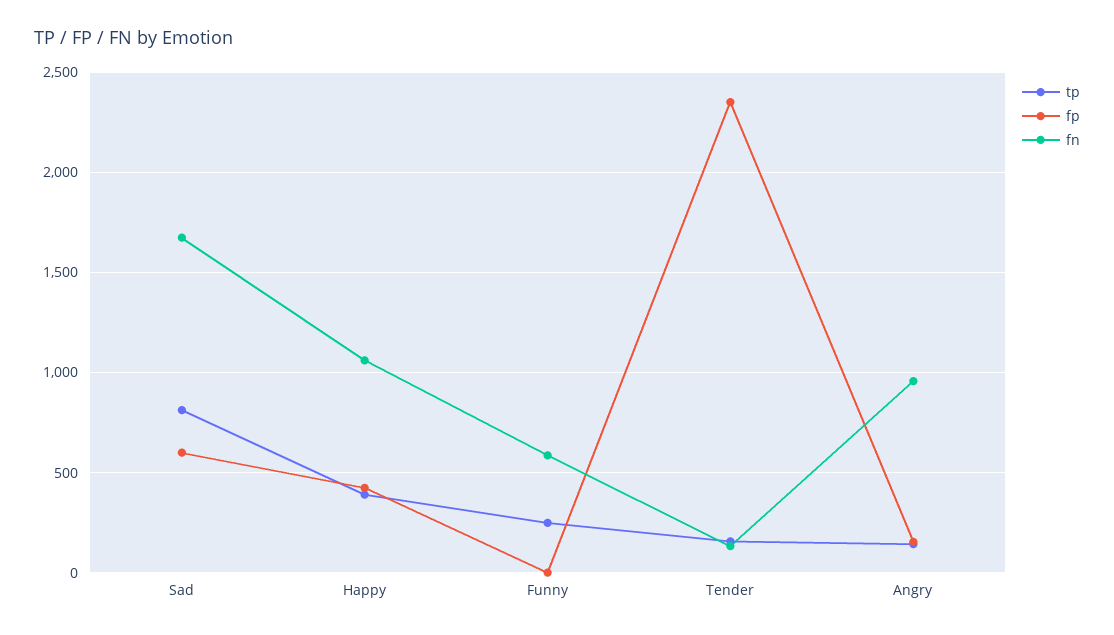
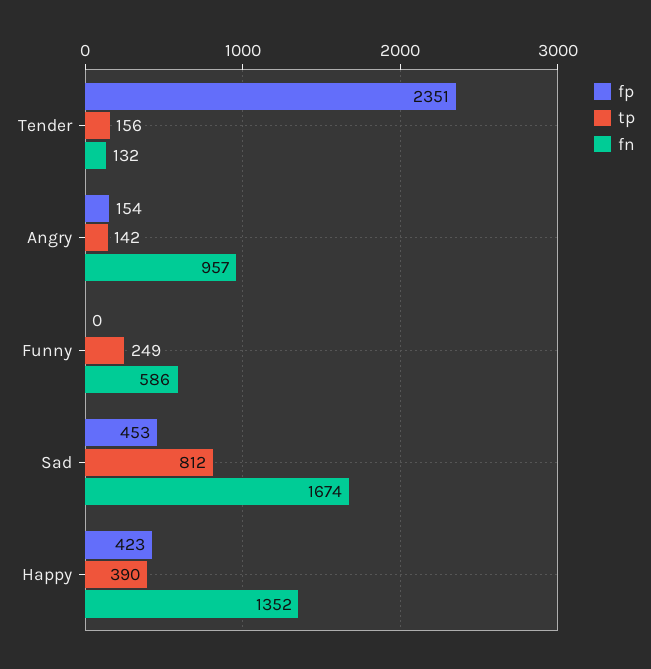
fp, Sad: 600 -> 453
fn, Happy: 1050 -> 1352

